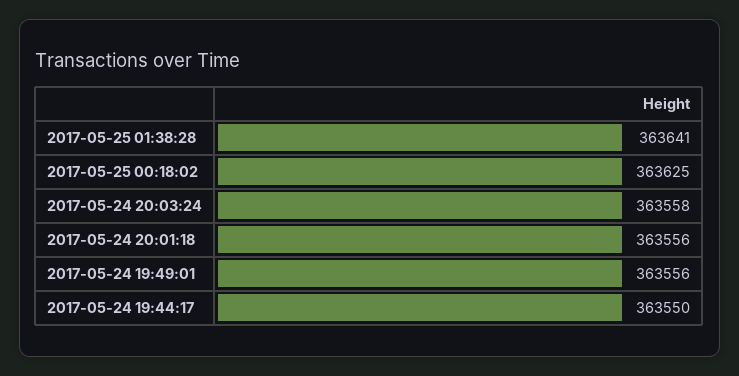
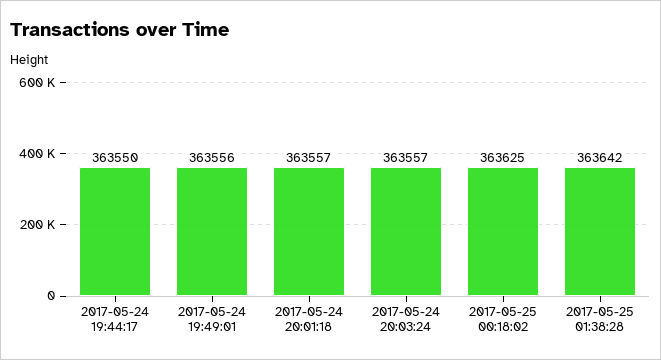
2017-05-25 01:38:28: 363641 -> 363642
2017-05-24 20:03:24: 363558 -> 363557
2017-05-24 20:01:18: 363556 -> 363557

